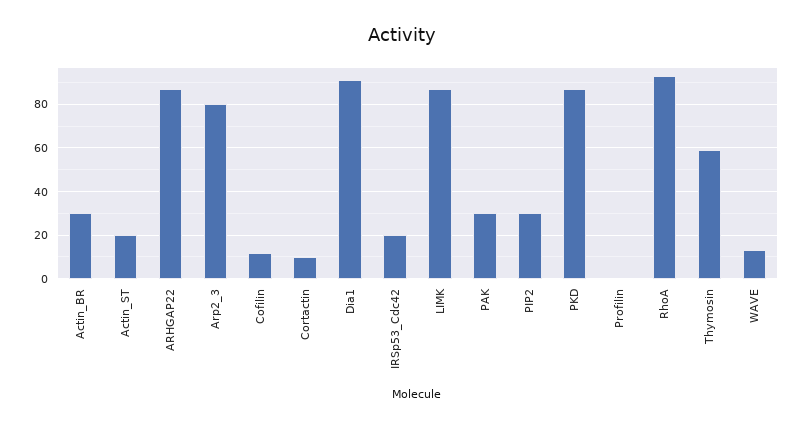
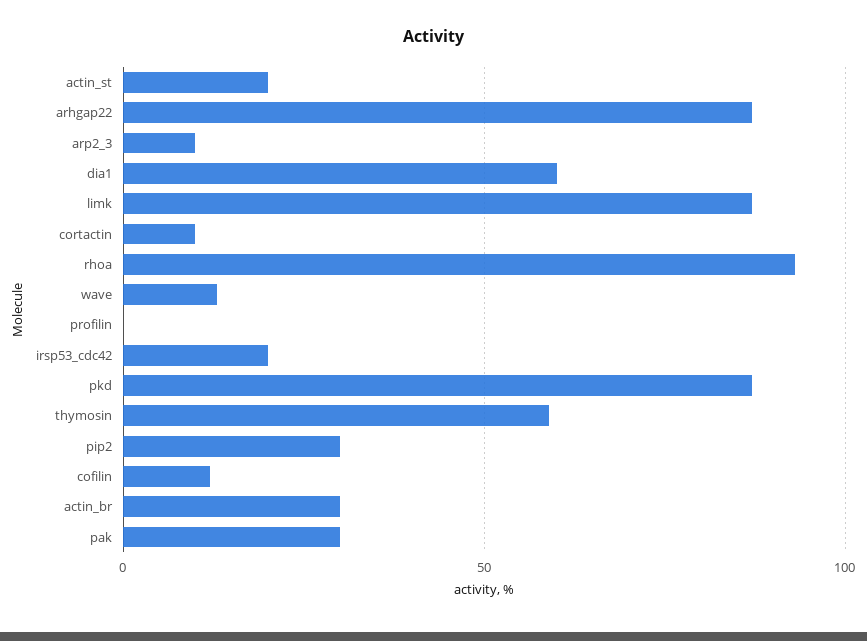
Arp2_3: 80 -> 10
Dia1: 90 -> 60

